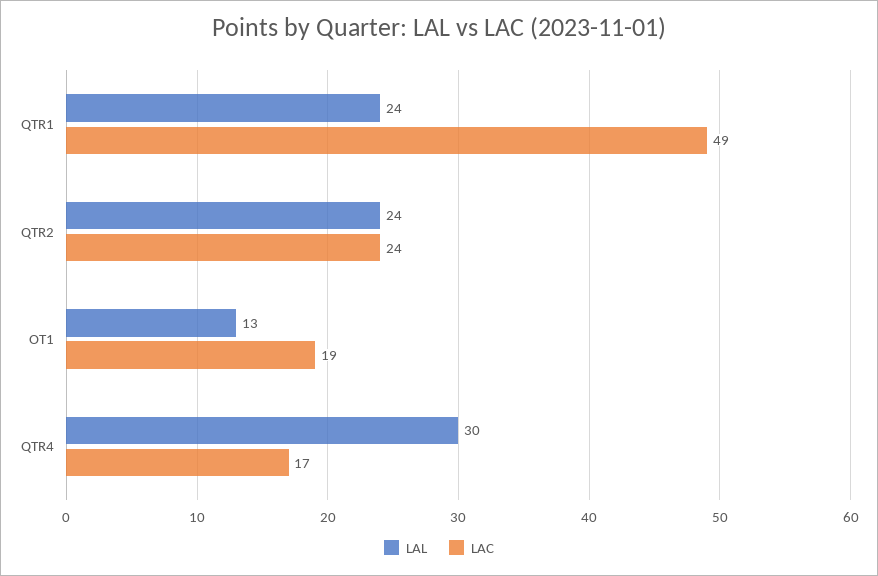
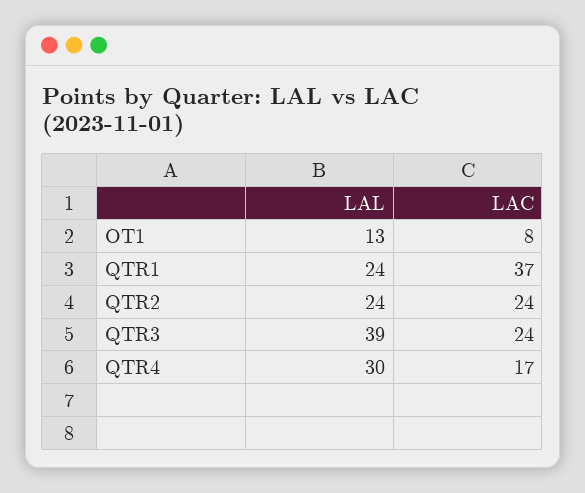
LAC, QTR1: 49 -> 37
LAC, OT1: 19 -> 8
LAL, QTR3: none -> 39
LAC, QTR3: none -> 24

